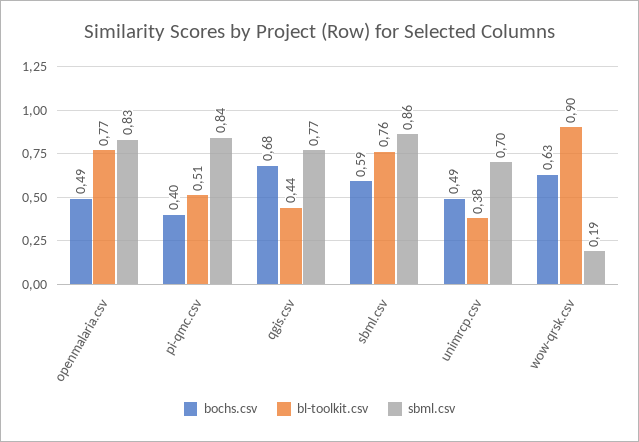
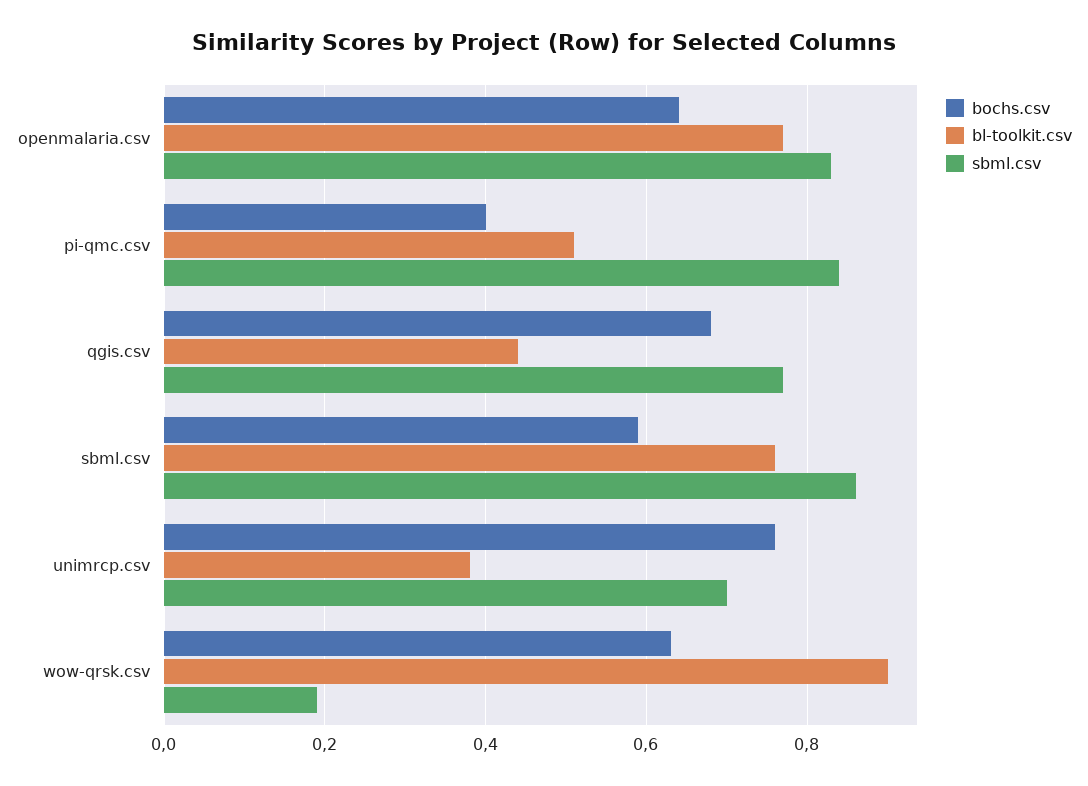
bochs.csv, openmalaria.csv: 0.49 -> 0.65
bochs.csv, unimrcp.csv: 0.49 -> 0.75

